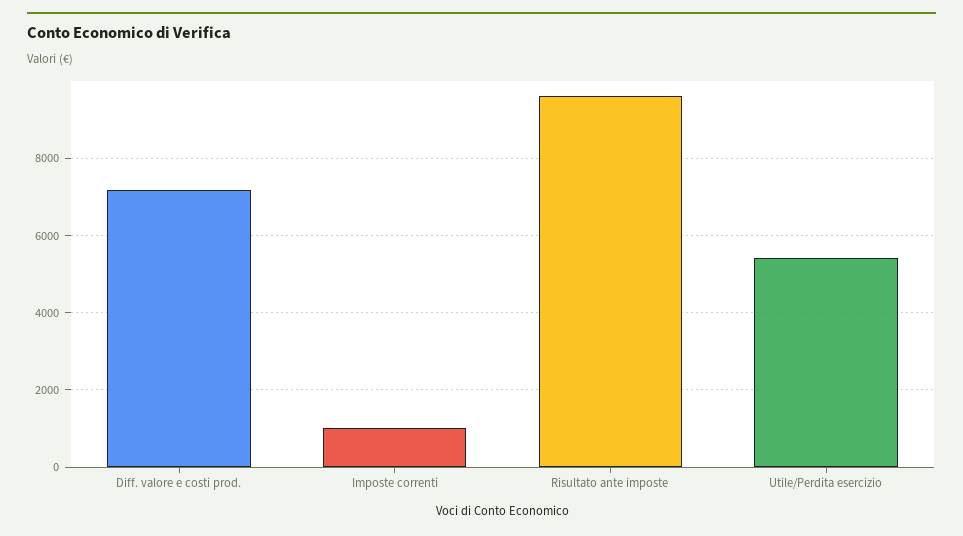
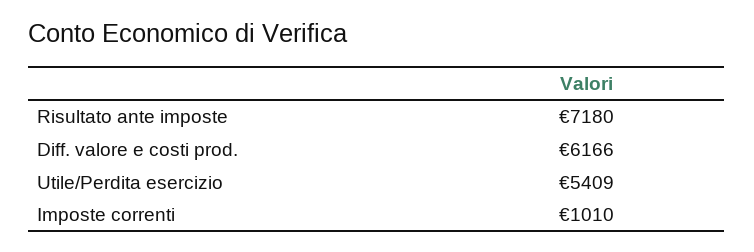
Diff. valore e costi prod.: 7200 -> 6166
Risultato ante imposte: 9600 -> 7180

